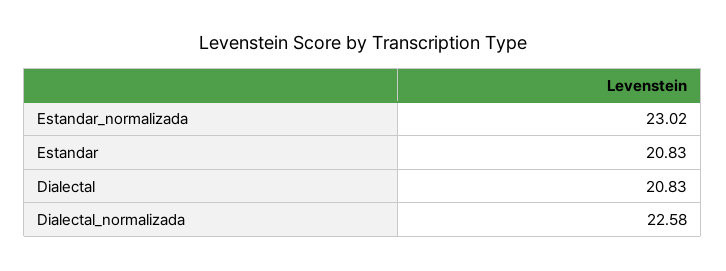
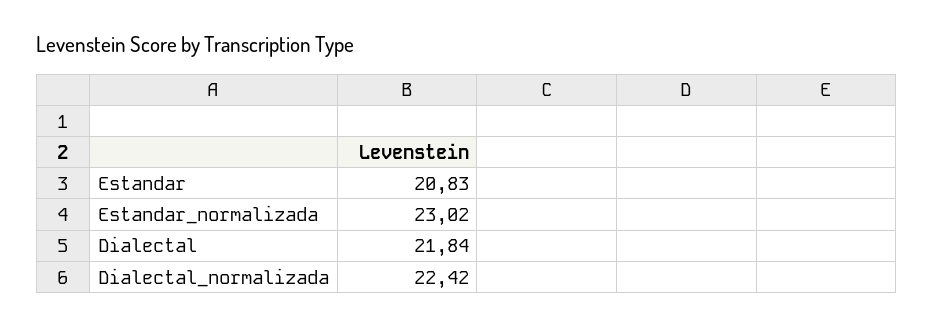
Dialectal: 20.83 -> 21.84
Dialectal_normalizada: 22.58 -> 22.42

